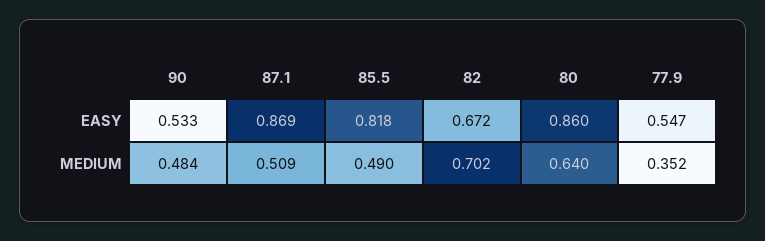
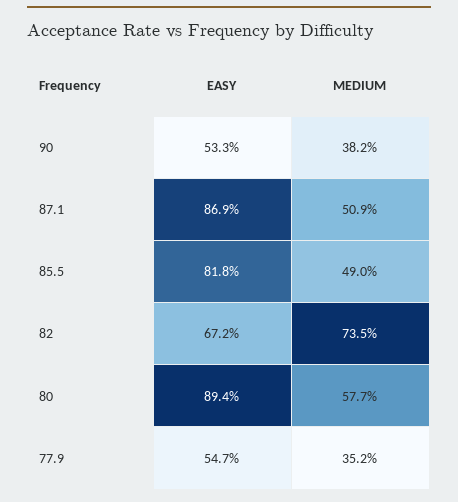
80, EASY: 0.86 -> 0.894
90, MEDIUM: 0.484 -> 0.382
82, MEDIUM: 0.702 -> 0.735
80, MEDIUM: 0.64 -> 0.577

